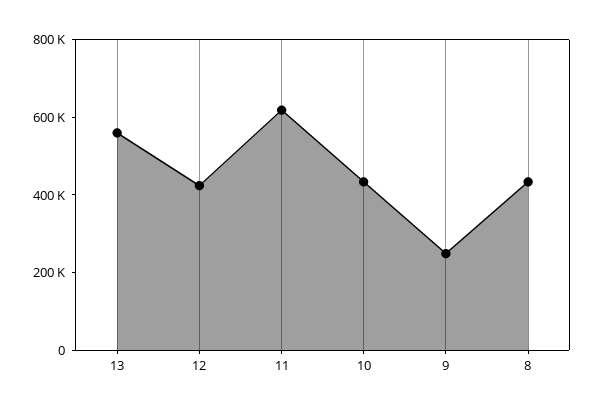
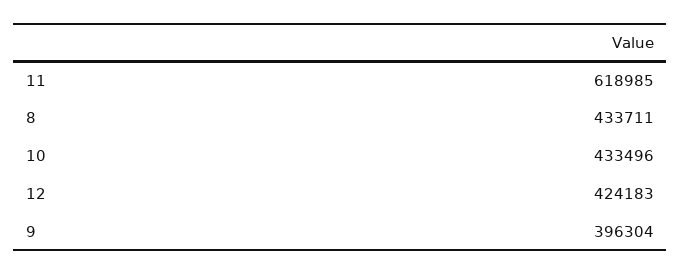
13: 550000 -> none
9: 250000 -> 396304

